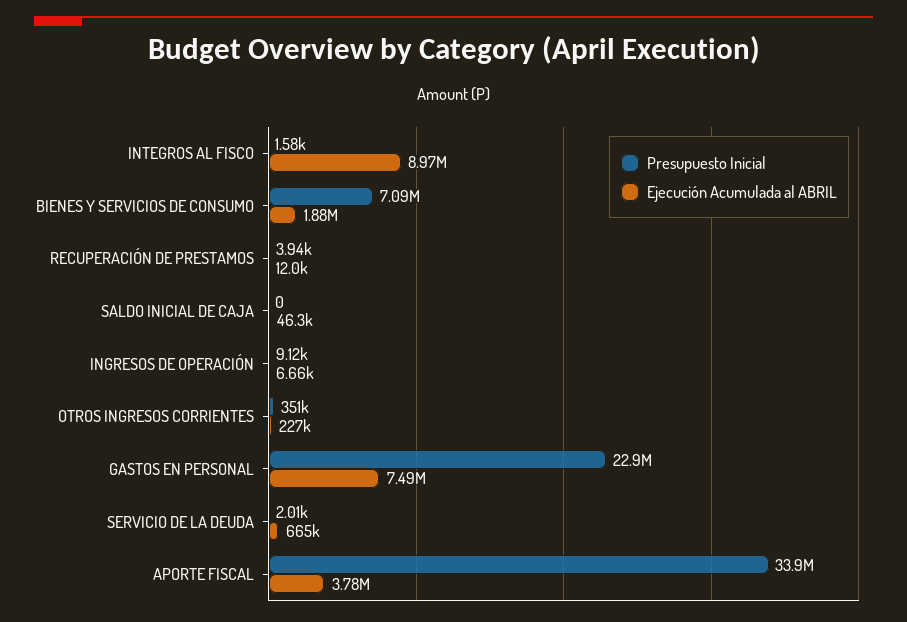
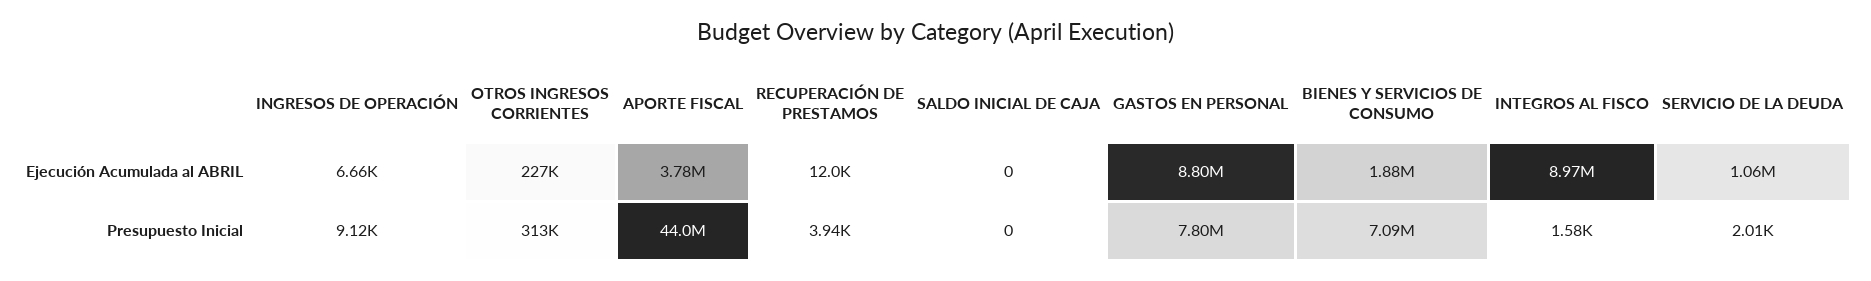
Ejecución Acumulada al ABRIL, SALDO INICIAL DE CAJA: 46300 -> 0
Presupuesto Inicial, OTROS INGRESOS CORRIENTES: 351000 -> 313000
Presupuesto Inicial, GASTOS EN PERSONAL: 22900000 -> 7800000
Ejecución Acumulada al ABRIL, GASTOS EN PERSONAL: 7490000 -> 8800000
Ejecución Acumulada al ABRIL, SERVICIO DE LA DEUDA: 665000 -> 1060000
Presupuesto Inicial, APORTE FISCAL: 33900000 -> 44000000

